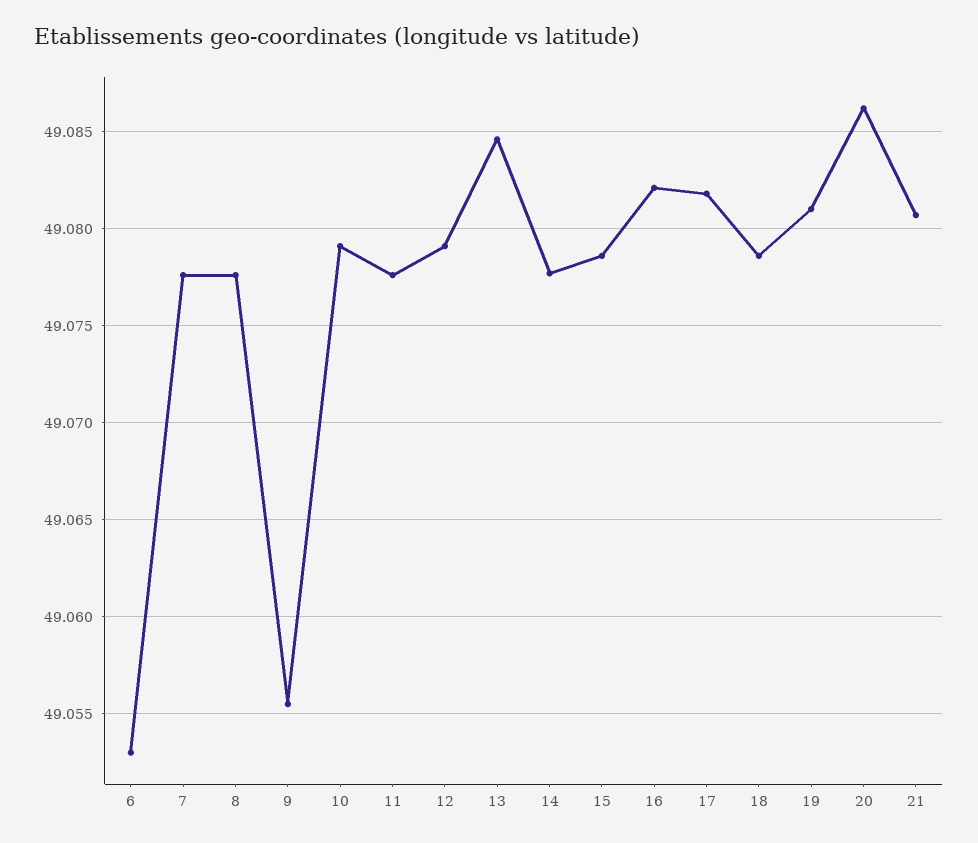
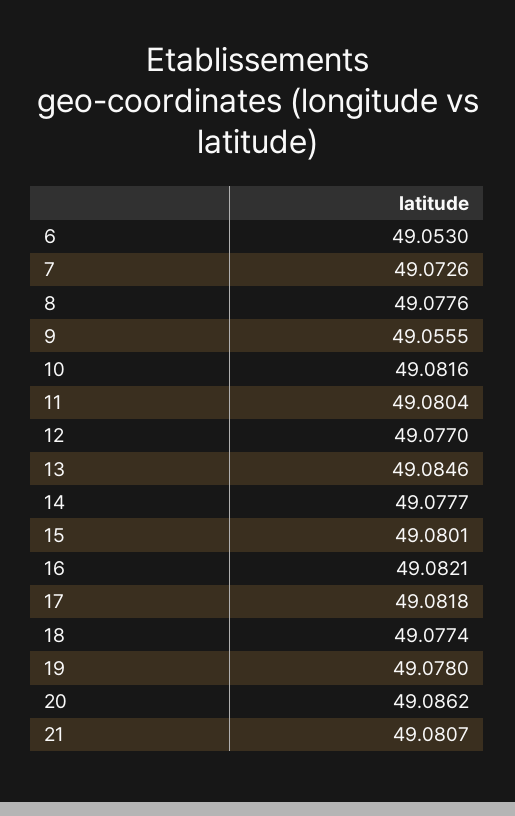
7: 49.0775 -> 49.0726
10: 49.079 -> 49.0816
11: 49.0775 -> 49.0804
12: 49.079 -> 49.077
15: 49.0785 -> 49.0801
18: 49.0785 -> 49.0774
19: 49.081 -> 49.078

